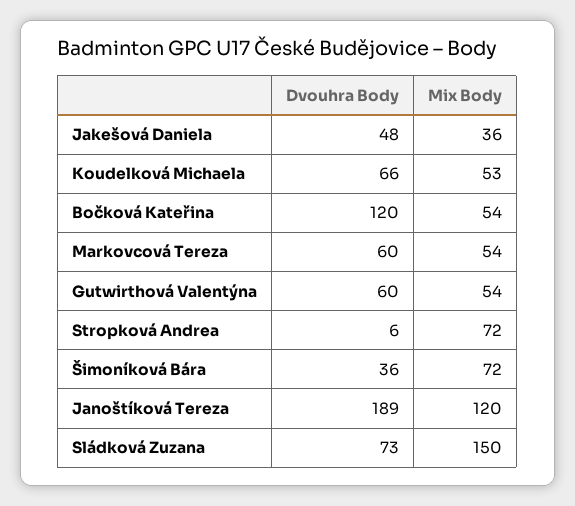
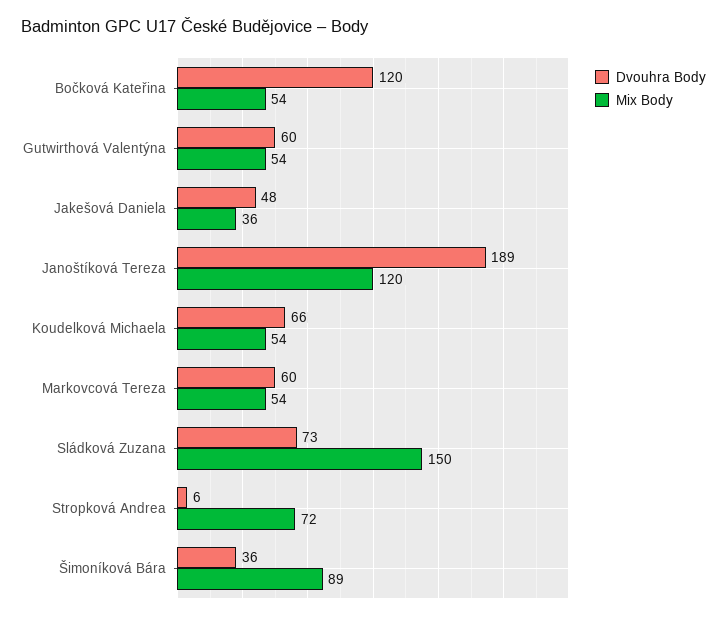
Mix Body, Koudelková Michaela: 53 -> 54
Mix Body, Šimoníková Bára: 72 -> 89

